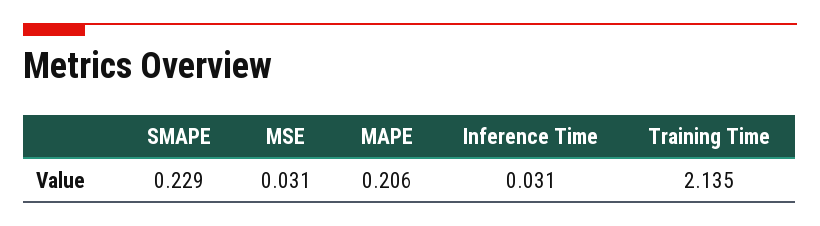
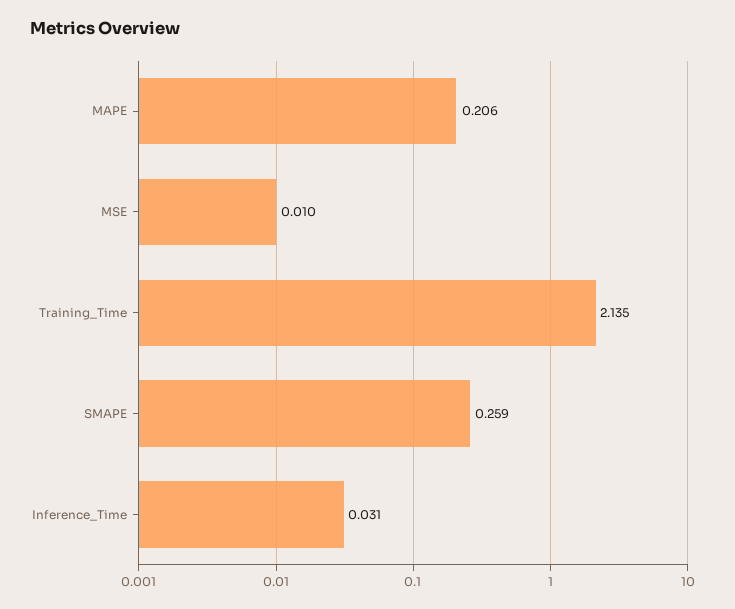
SMAPE: 0.229 -> 0.259
MSE: 0.031 -> 0.01

